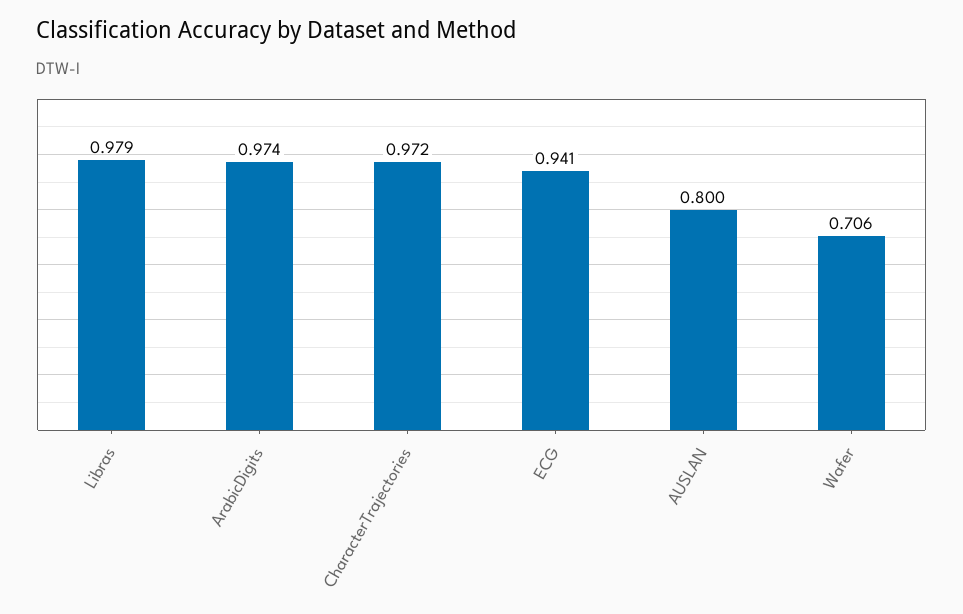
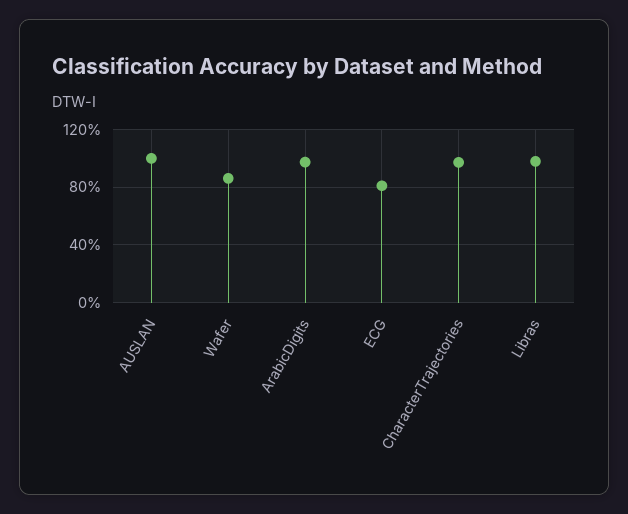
ECG: 0.941 -> 0.8
AUSLAN: 0.8 -> 1
Wafer: 0.706 -> 0.85

